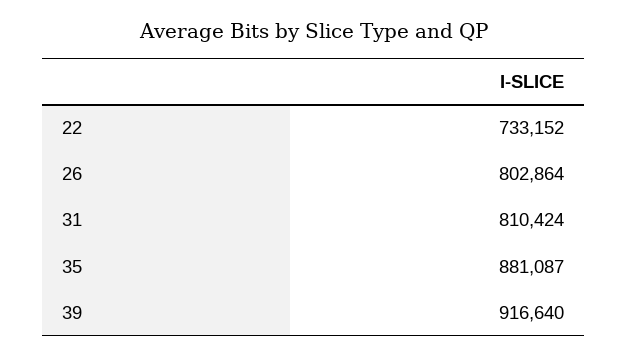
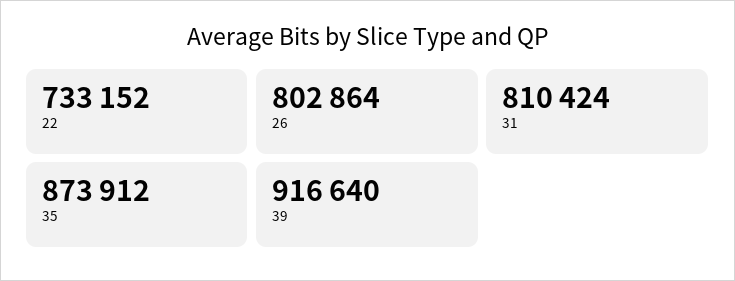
35: 881087 -> 873912

